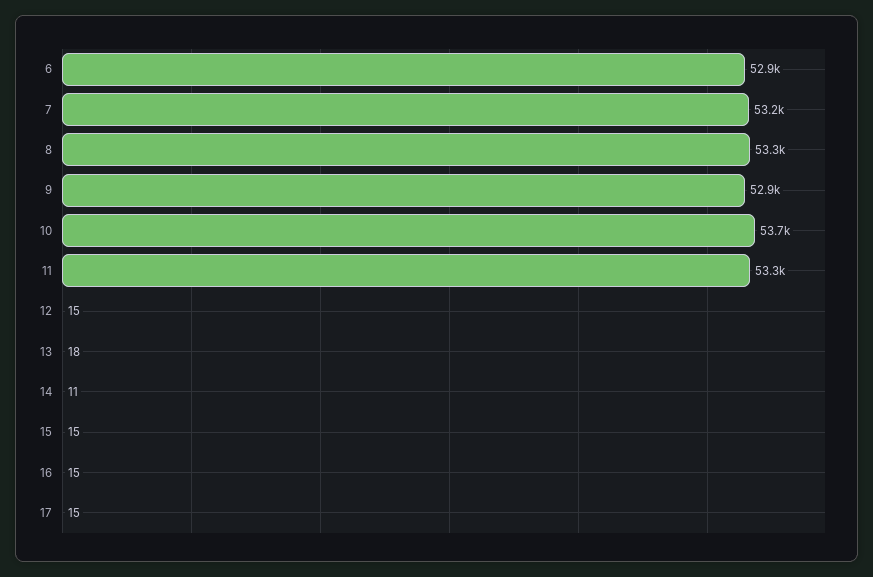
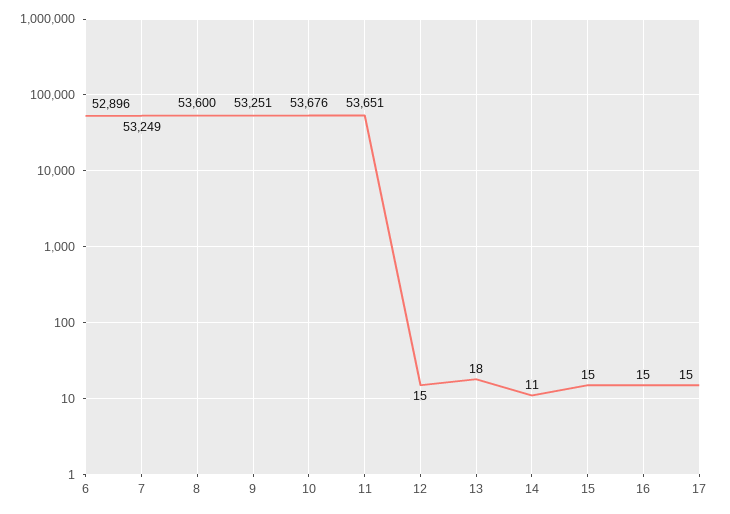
8: 53300 -> 53600
9: 52900 -> 53251
11: 53300 -> 53651

